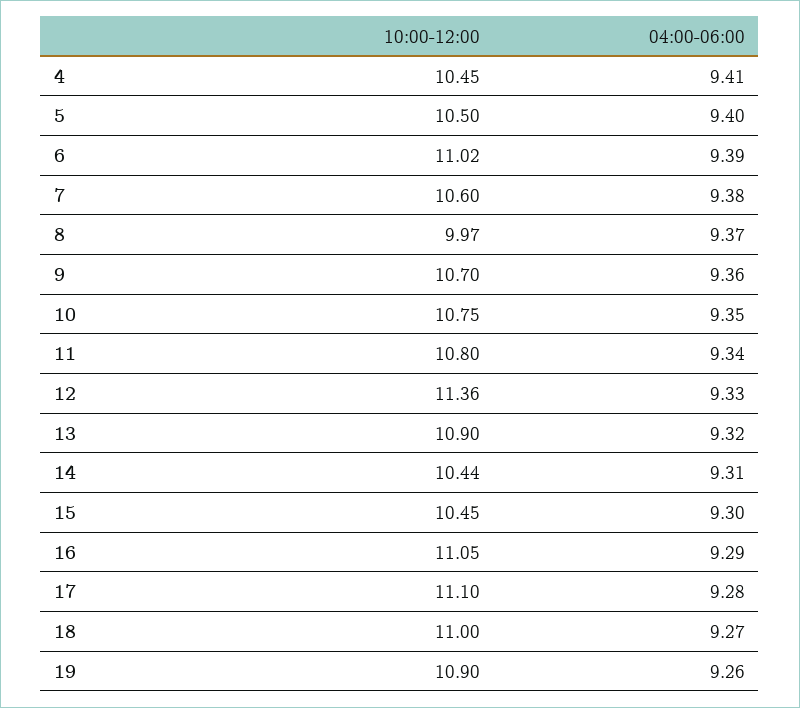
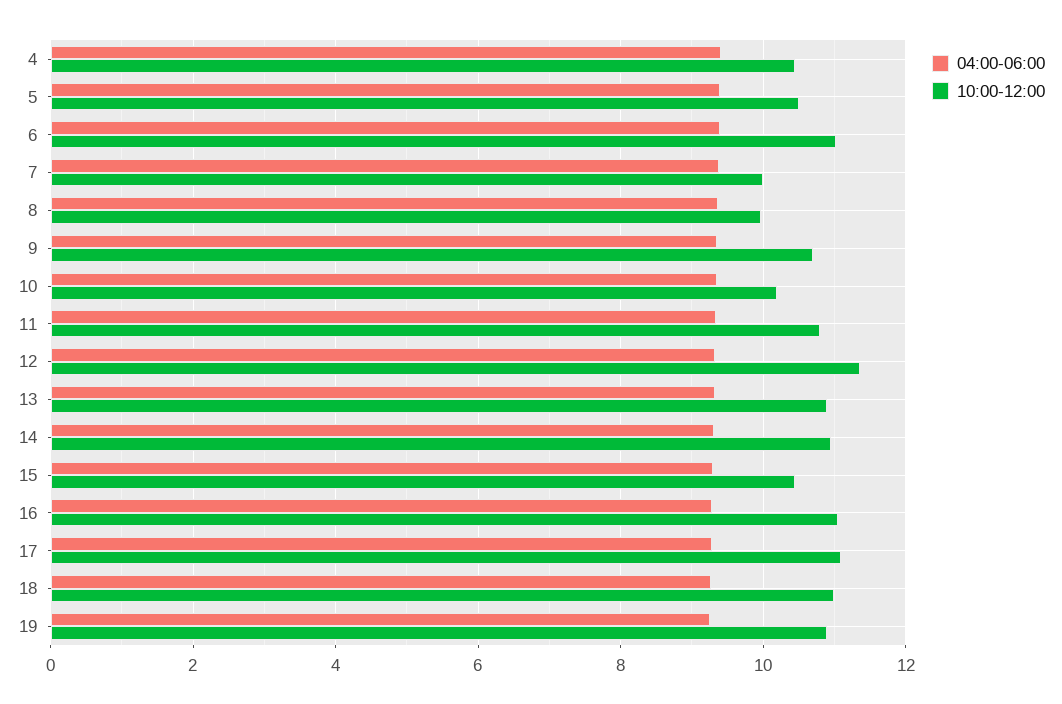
10:00-12:00, 7: 10.6 -> 10
10:00-12:00, 10: 10.75 -> 10.2
10:00-12:00, 14: 10.44 -> 11

